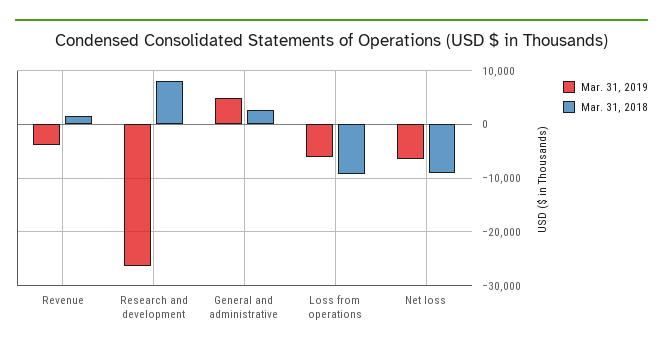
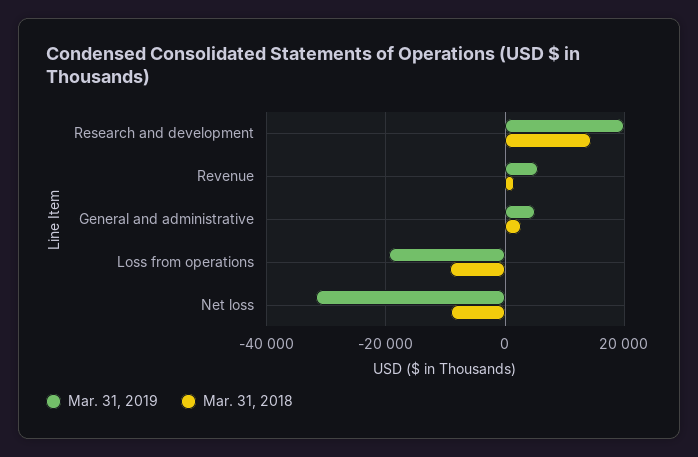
Mar. 31, 2019, Revenue: -4000 -> 6000
Mar. 31, 2019, Research and development: -26000 -> 20000
Mar. 31, 2018, Research and development: 8000 -> 14000
Mar. 31, 2019, Loss from operations: -6000 -> -20000
Mar. 31, 2019, Net loss: -6000 -> -32000

